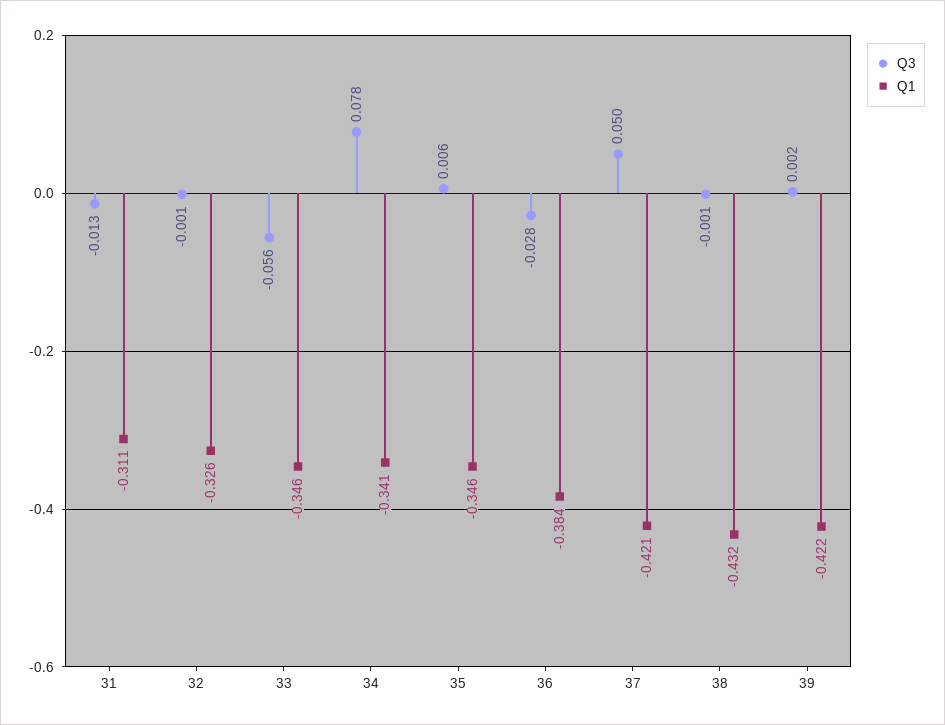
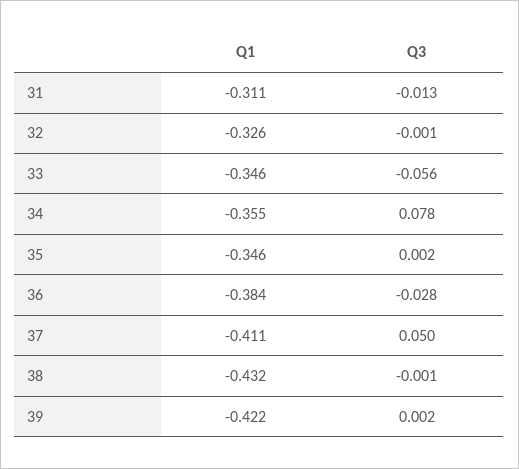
Q1, 34: -0.341 -> -0.355
Q3, 35: 0.006 -> 0.002
Q1, 37: -0.421 -> -0.411

